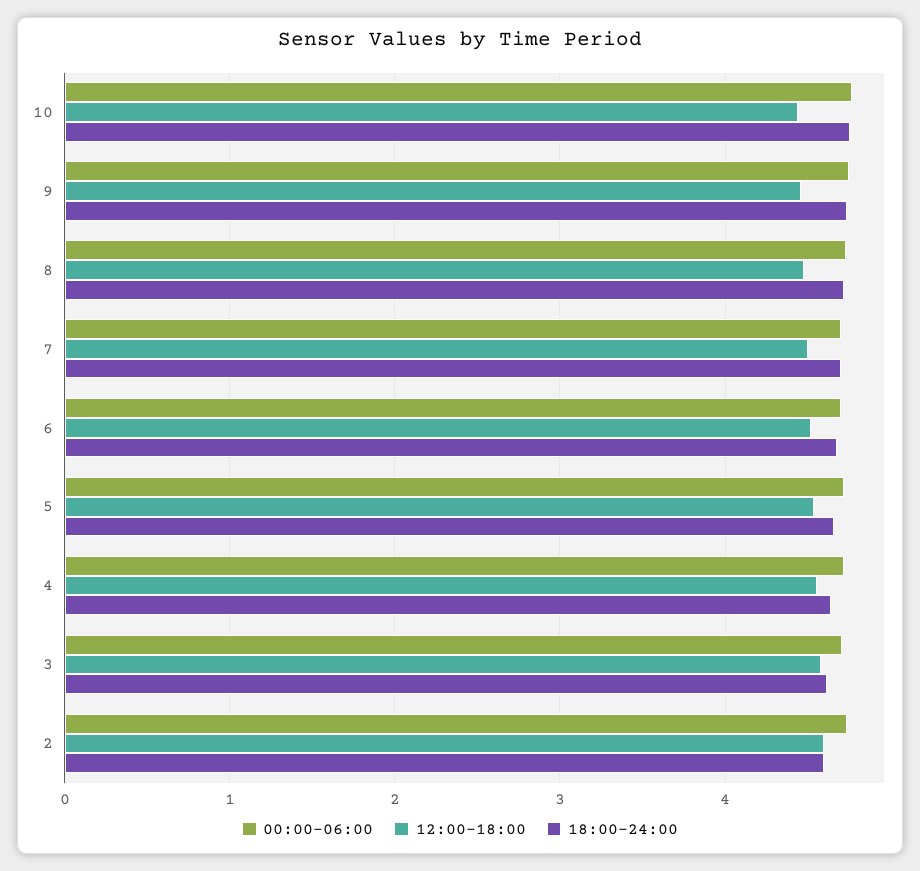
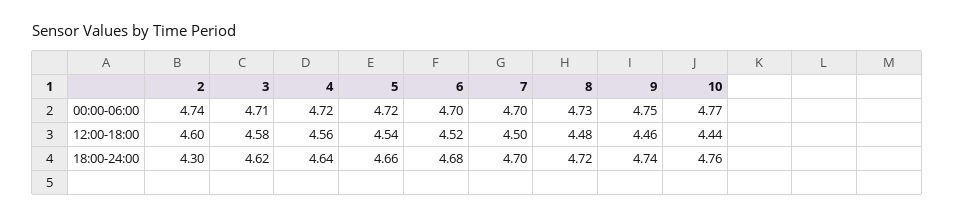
18:00-24:00, 2: 4.6 -> 4.3

